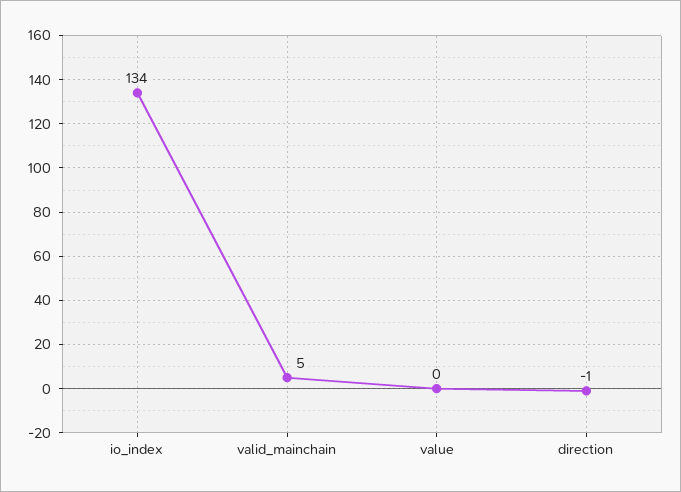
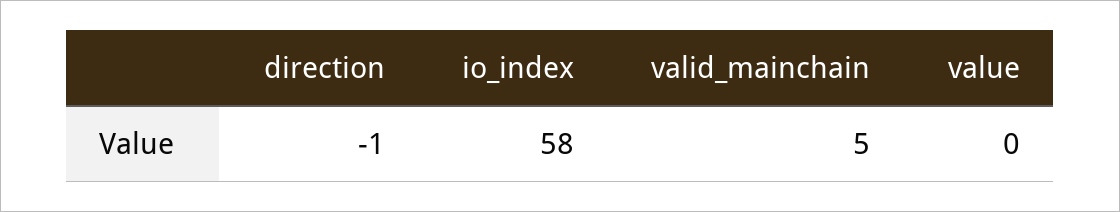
io_index: 134 -> 58

